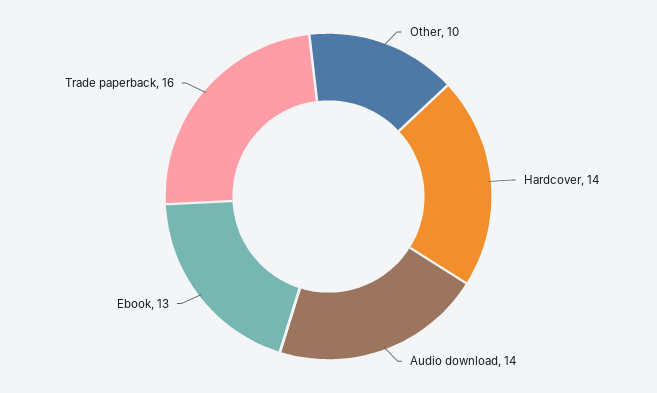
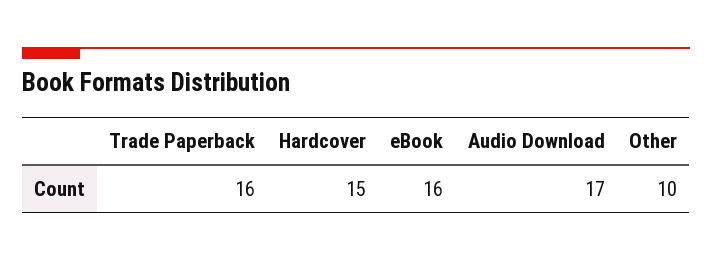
Hardcover: 14 -> 15
Audio download: 14 -> 17
Ebook: 13 -> 16

